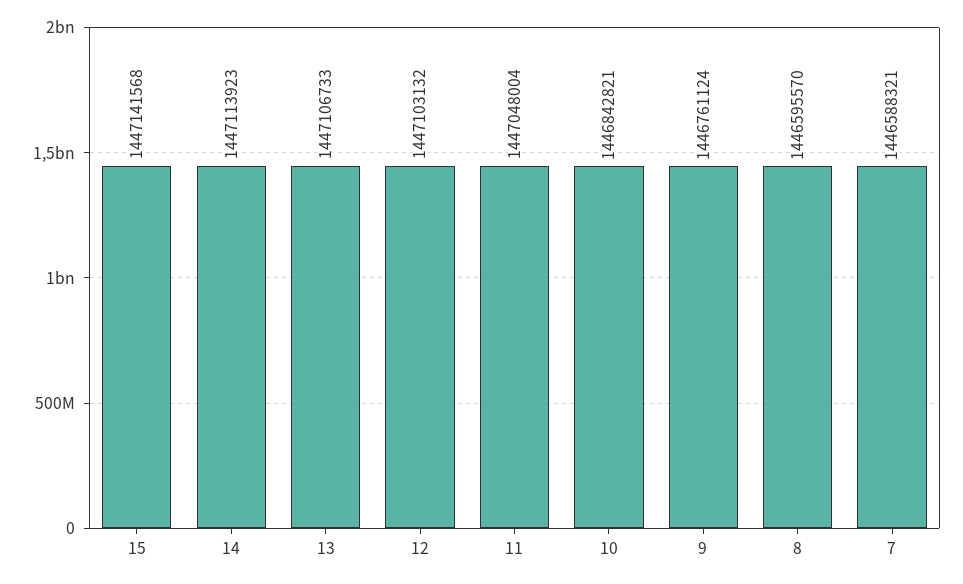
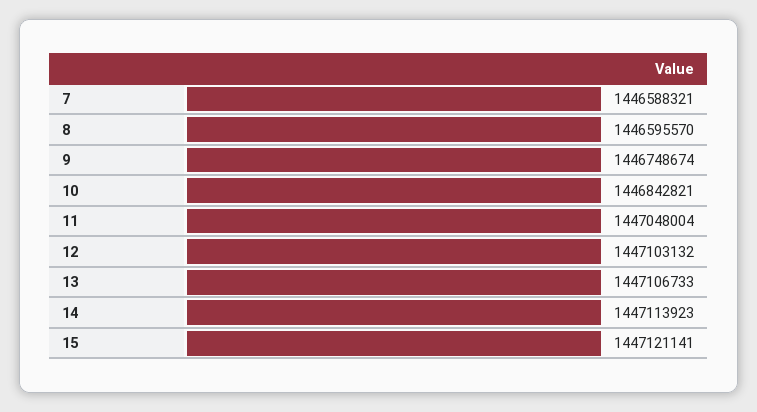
15: 1447141568 -> 1447121141
9: 1446761124 -> 1446748674

